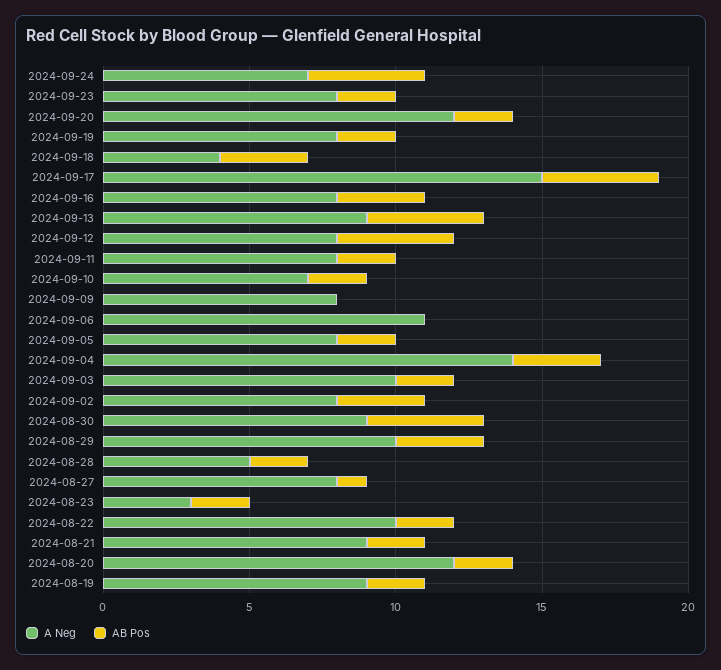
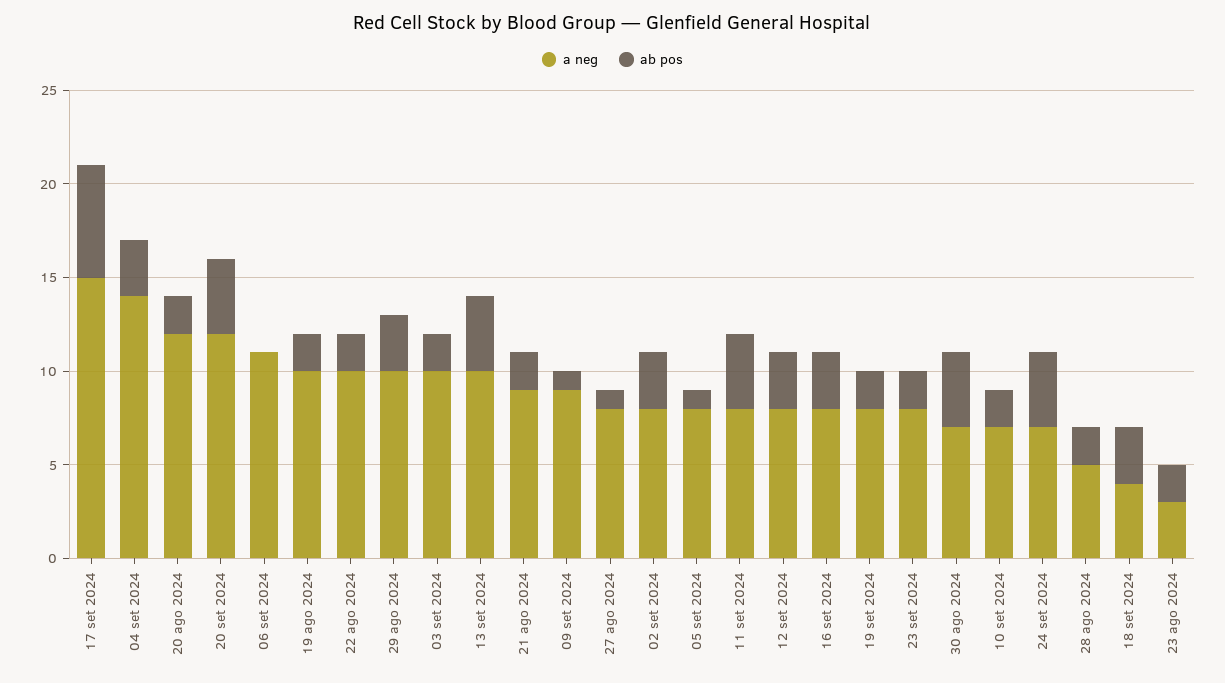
AB Pos, 2024-09-20: 2 -> 4
AB Pos, 2024-09-17: 4 -> 6
A Neg, 2024-09-13: 9 -> 10
AB Pos, 2024-09-12: 4 -> 3
AB Pos, 2024-09-11: 2 -> 4
A Neg, 2024-09-09: 8 -> 9
AB Pos, 2024-09-09: 0 -> 1
AB Pos, 2024-09-05: 2 -> 1
A Neg, 2024-08-30: 9 -> 7
A Neg, 2024-08-19: 9 -> 10

